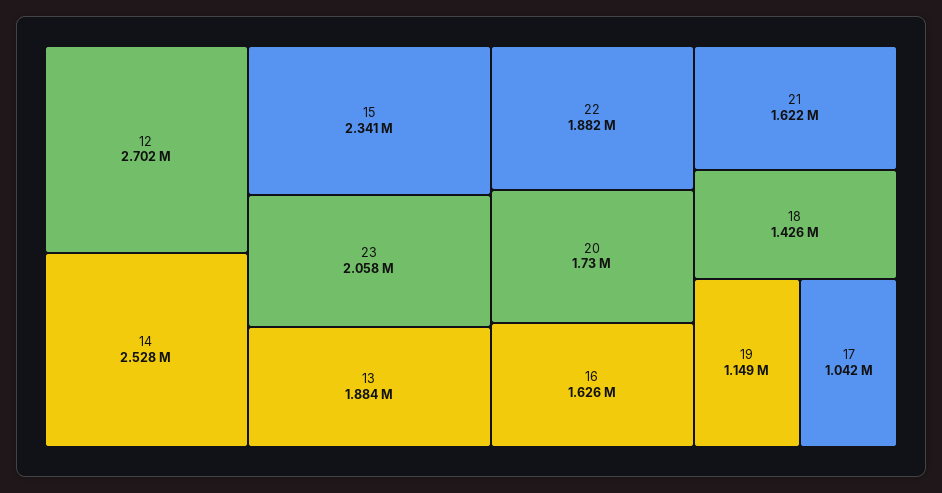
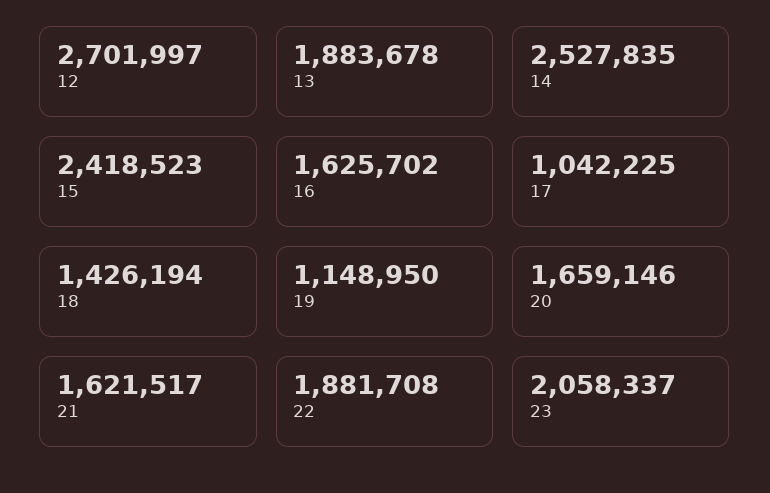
15: 2341000 -> 2418523
20: 1730000 -> 1659146

